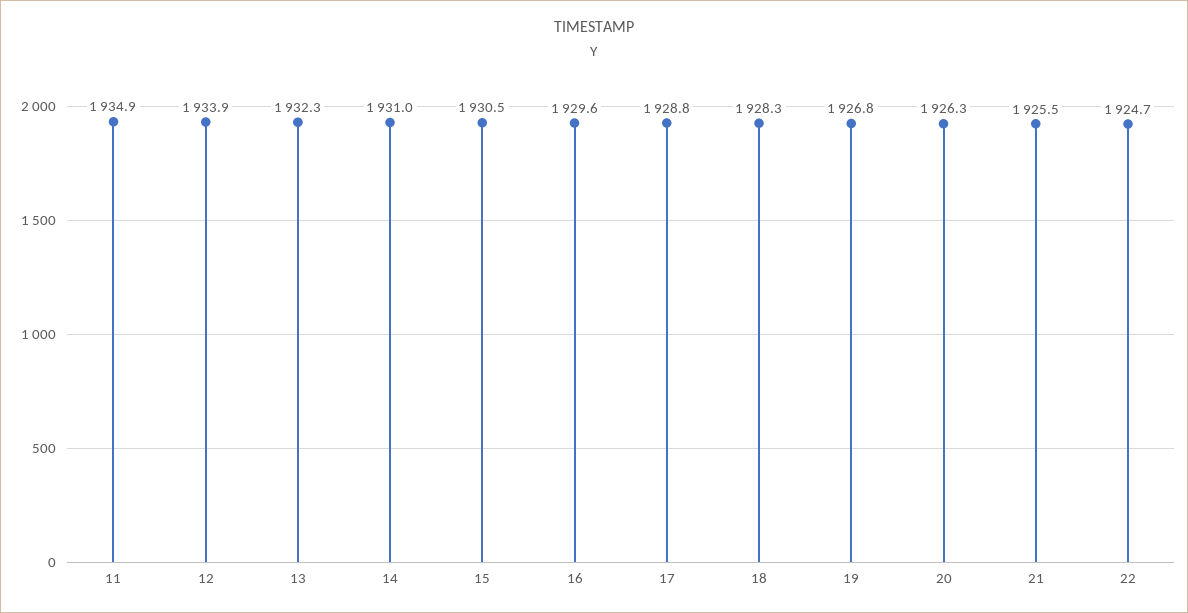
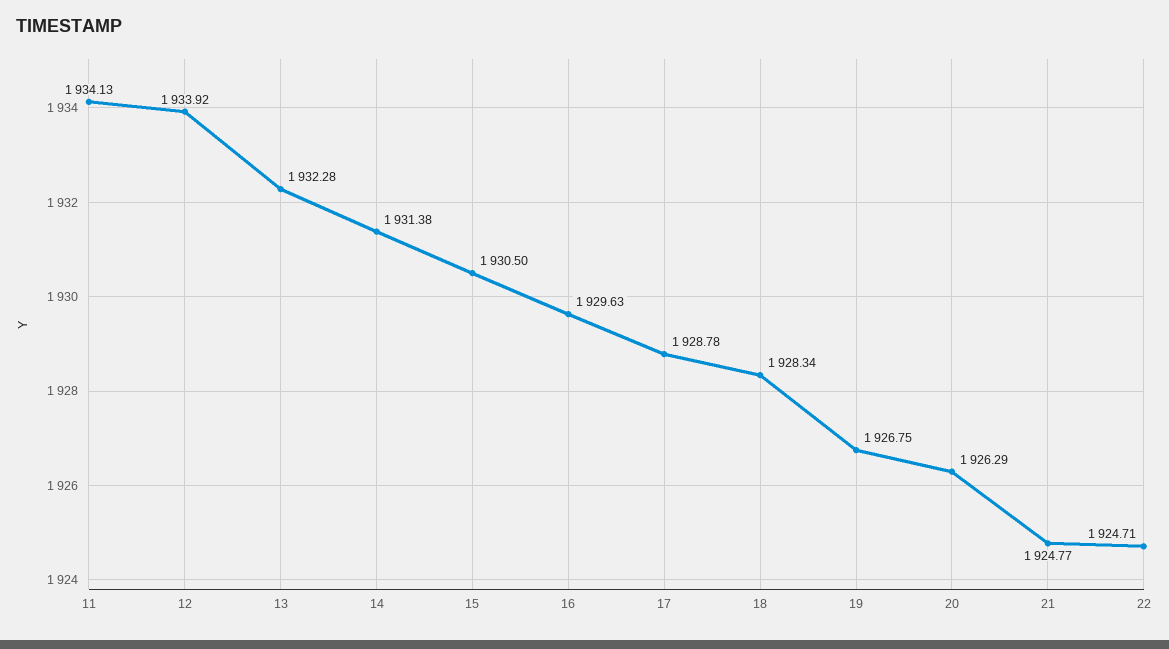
11: 1934.9 -> 1934.13
14: 1931 -> 1931.38
21: 1925.5 -> 1924.77

